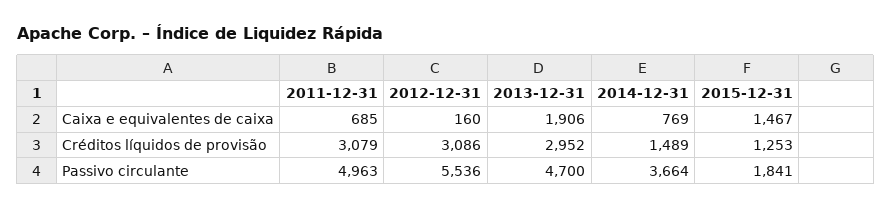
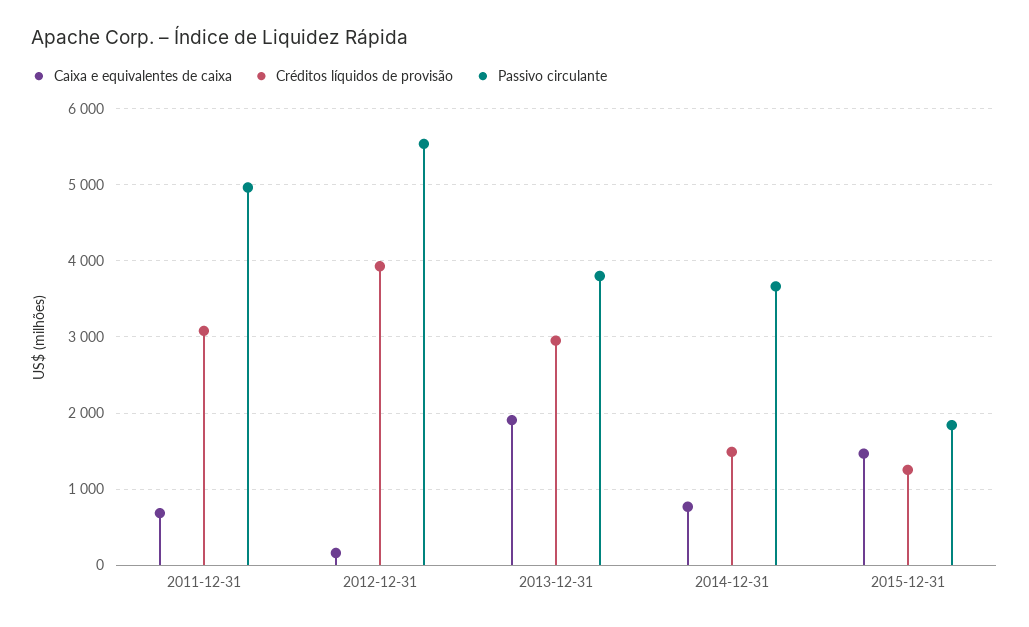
Créditos líquidos de provisão, 2012-12-31: 3086 -> 3900
Passivo circulante, 2013-12-31: 4700 -> 3800

